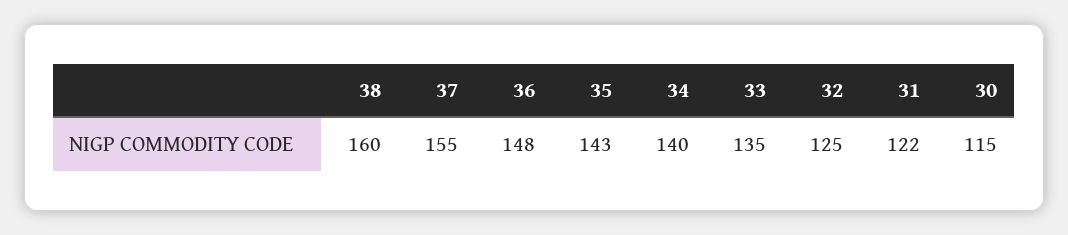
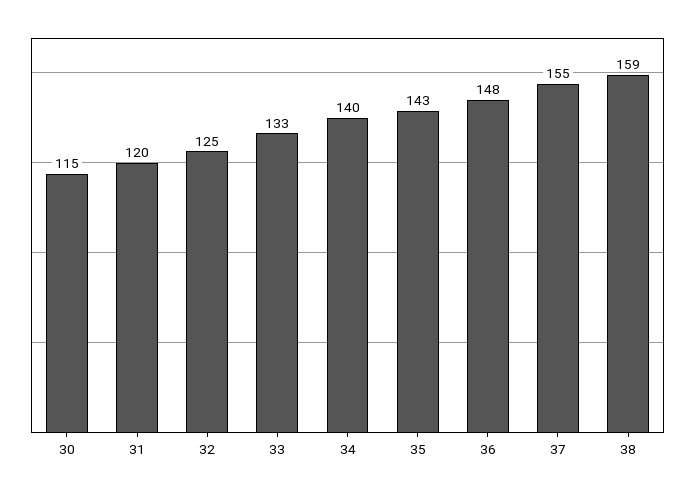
38: 160 -> 159
33: 135 -> 133
31: 122 -> 120

